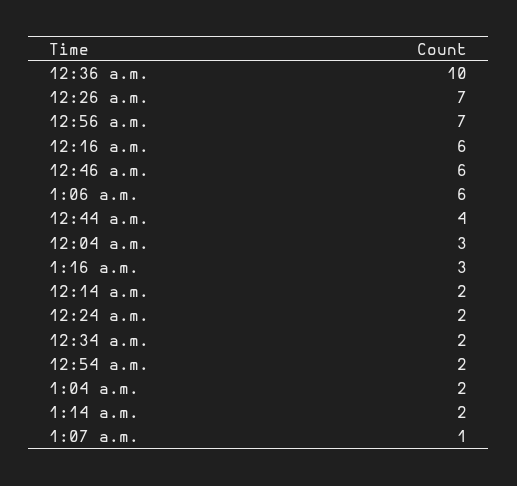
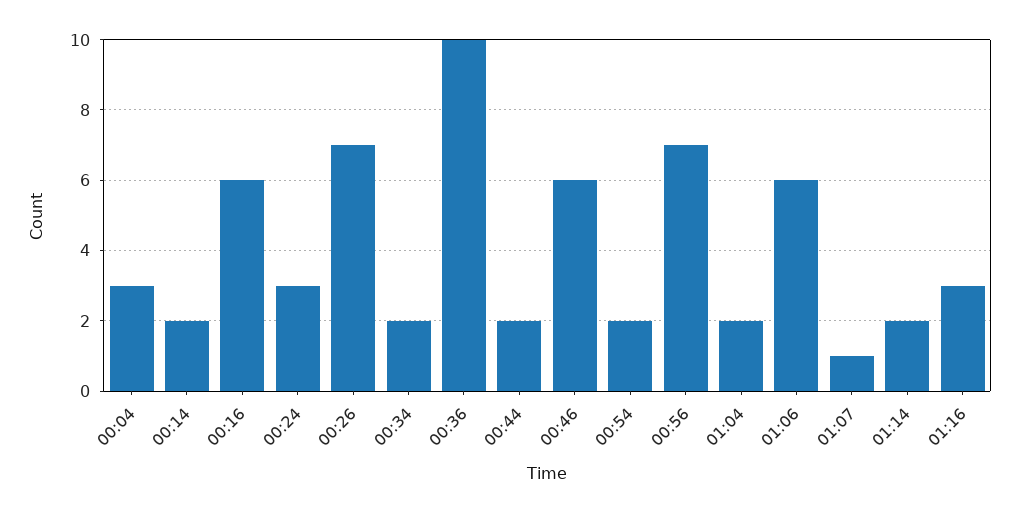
12:44 a.m.: 4 -> 2
12:24 a.m.: 2 -> 3

